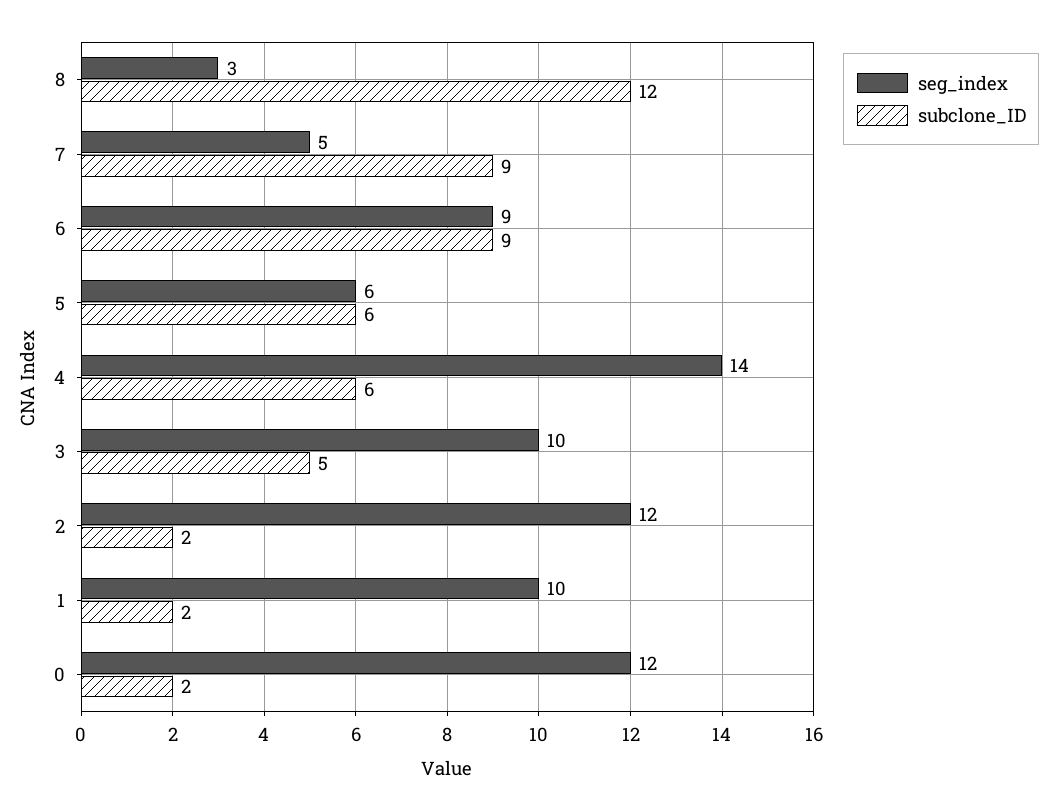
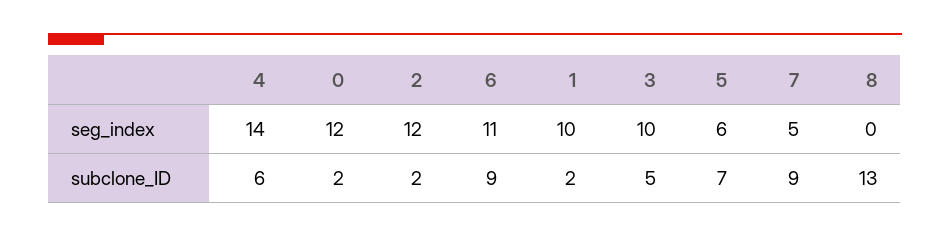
seg_index, 8: 3 -> 0
subclone_ID, 8: 12 -> 13
seg_index, 6: 9 -> 11
subclone_ID, 5: 6 -> 7

